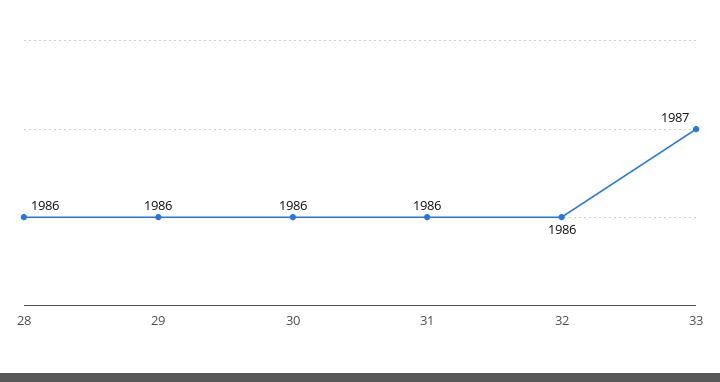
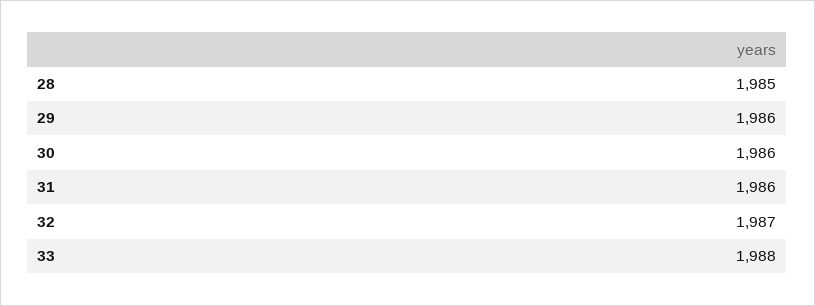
28: 1986 -> 1985
32: 1986 -> 1987
33: 1987 -> 1988

